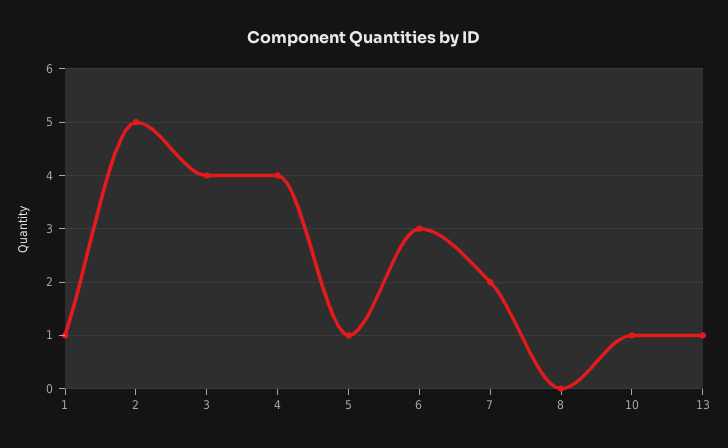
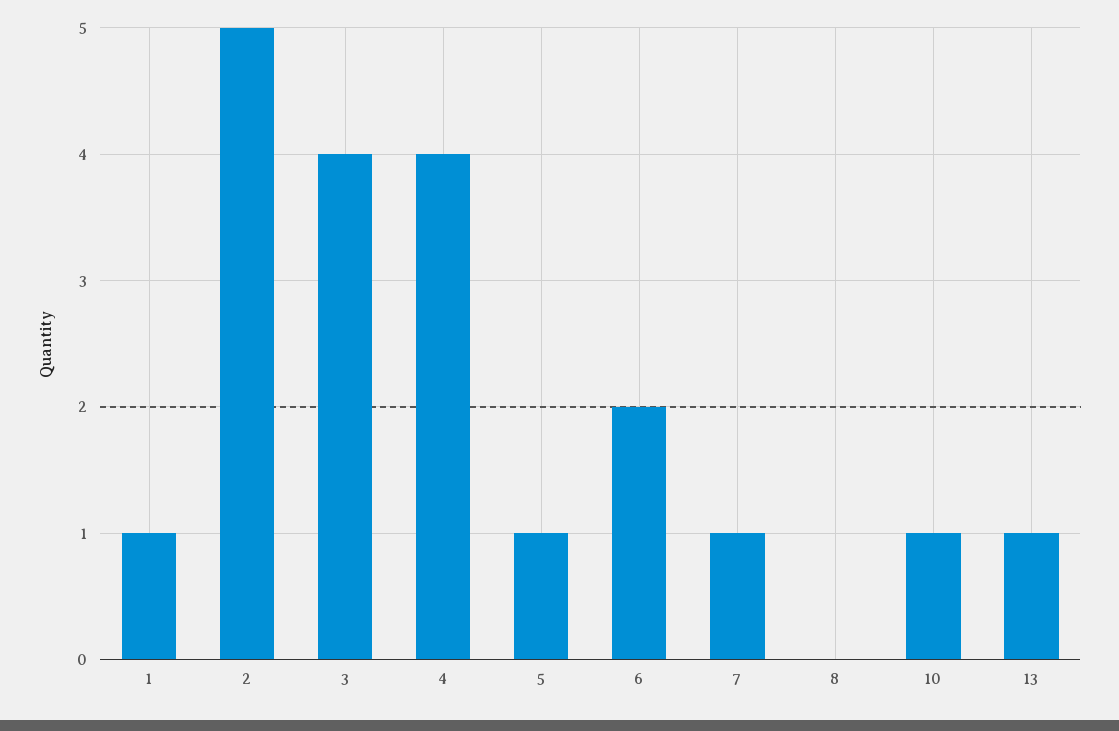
6: 3 -> 2
7: 2 -> 1

